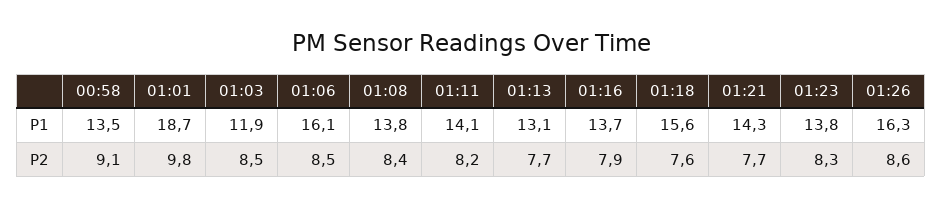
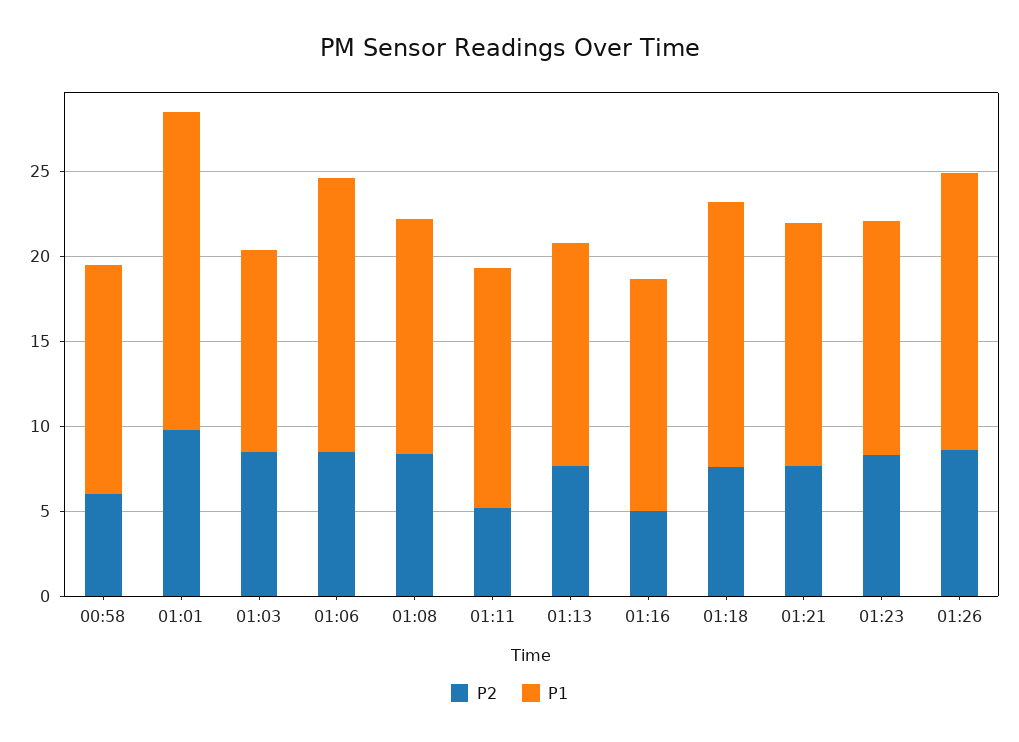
P2, 00:58: 9.1 -> 6
P2, 01:11: 8.2 -> 5
P2, 01:16: 7.9 -> 5

